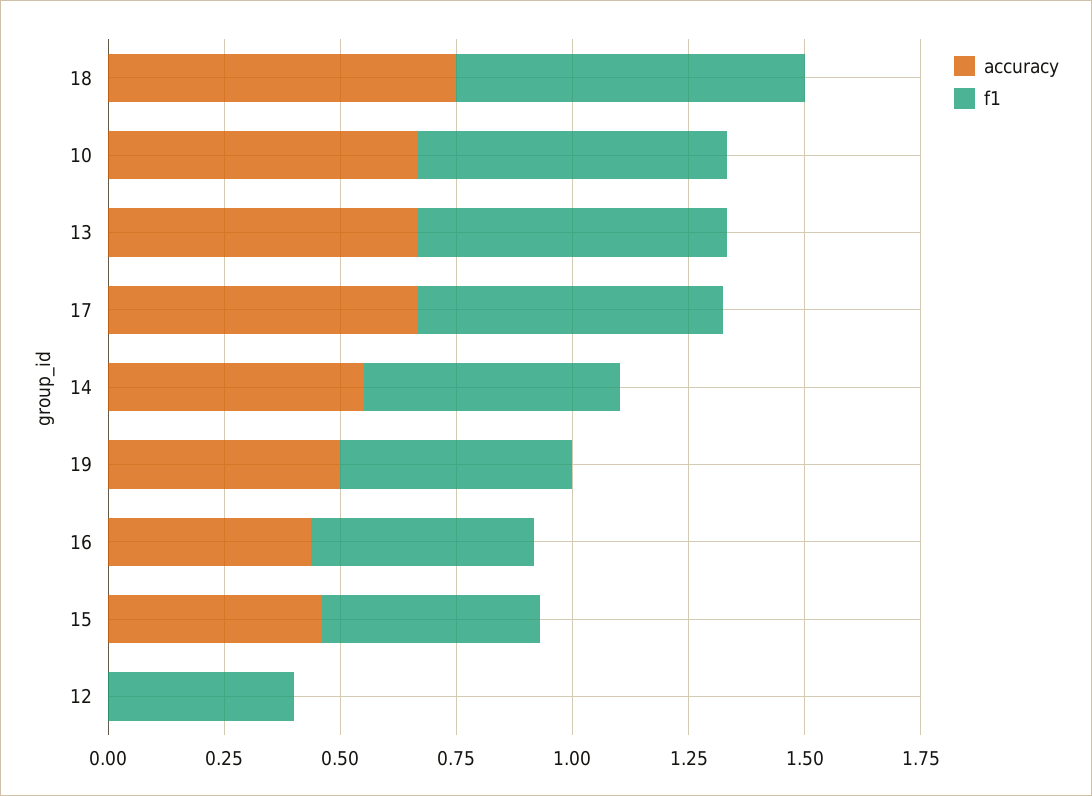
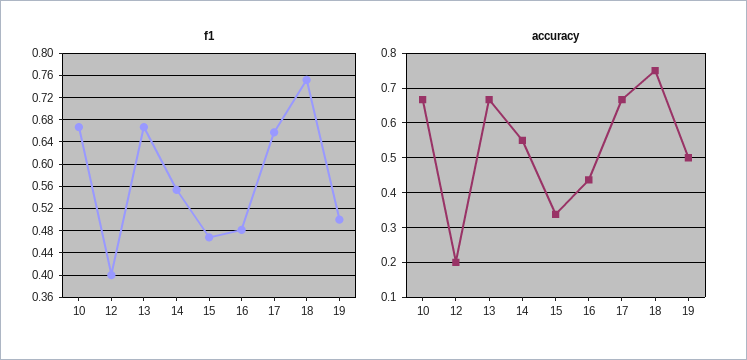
accuracy, 15: 0.45 -> 0.34
accuracy, 12: 0 -> 0.2

